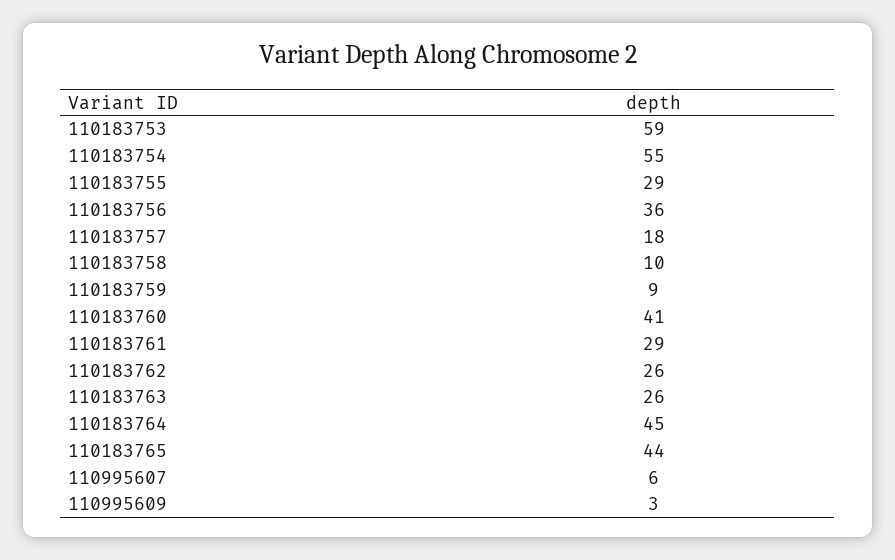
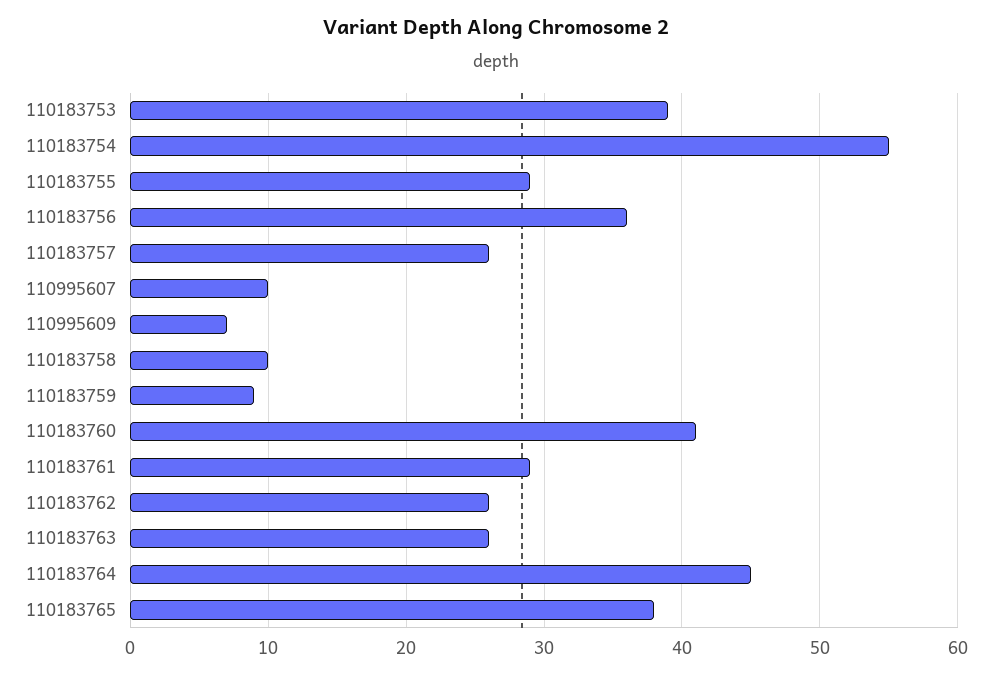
110183753: 59 -> 39
110183757: 18 -> 26
110183765: 44 -> 38
110995607: 6 -> 10
110995609: 3 -> 7

